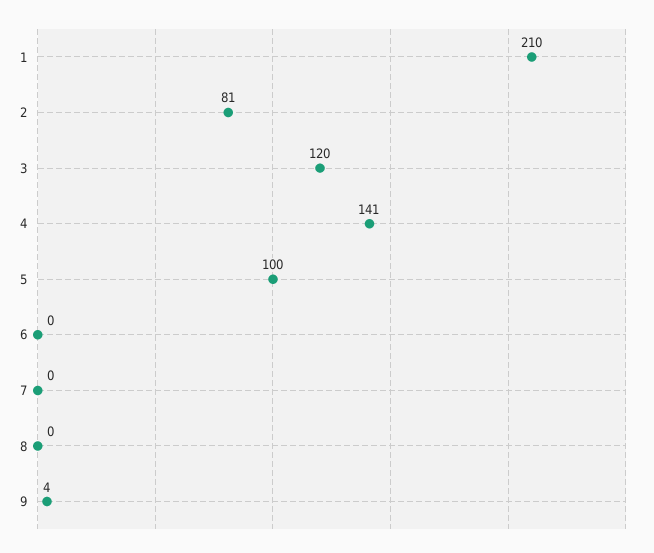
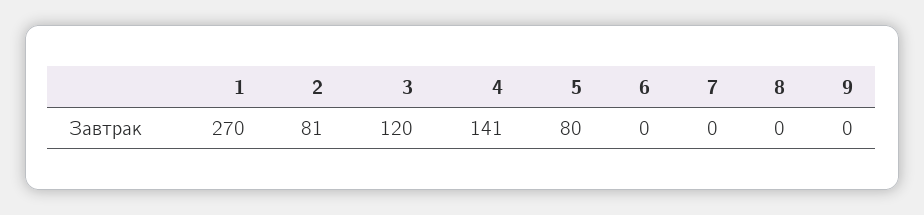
1: 210 -> 270
5: 100 -> 80
9: 4 -> 0

